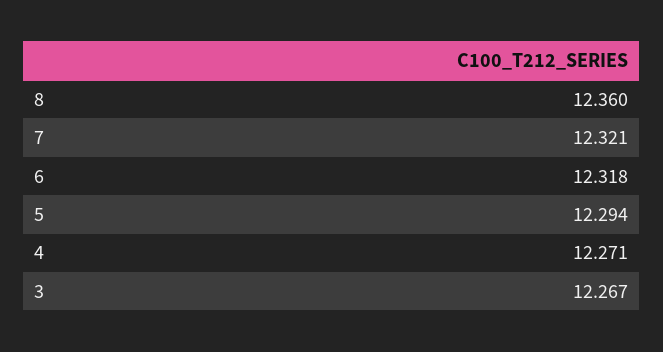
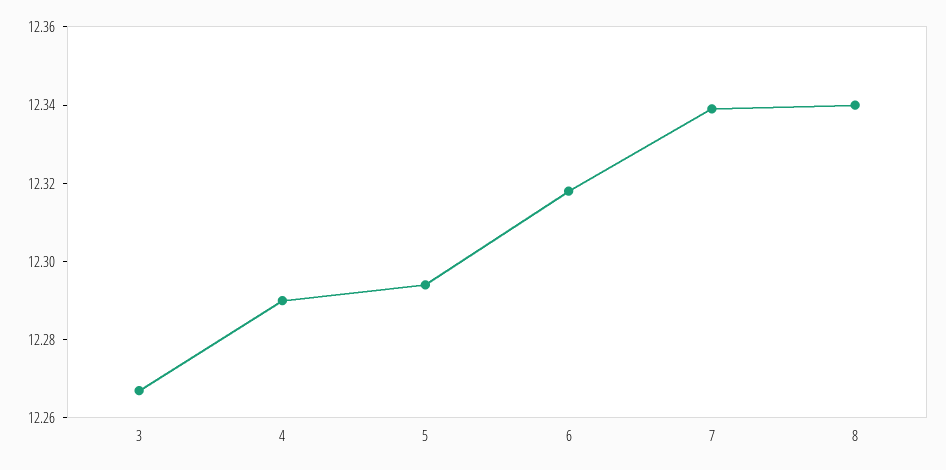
8: 12.36 -> 12.34
7: 12.321 -> 12.34
4: 12.271 -> 12.29

